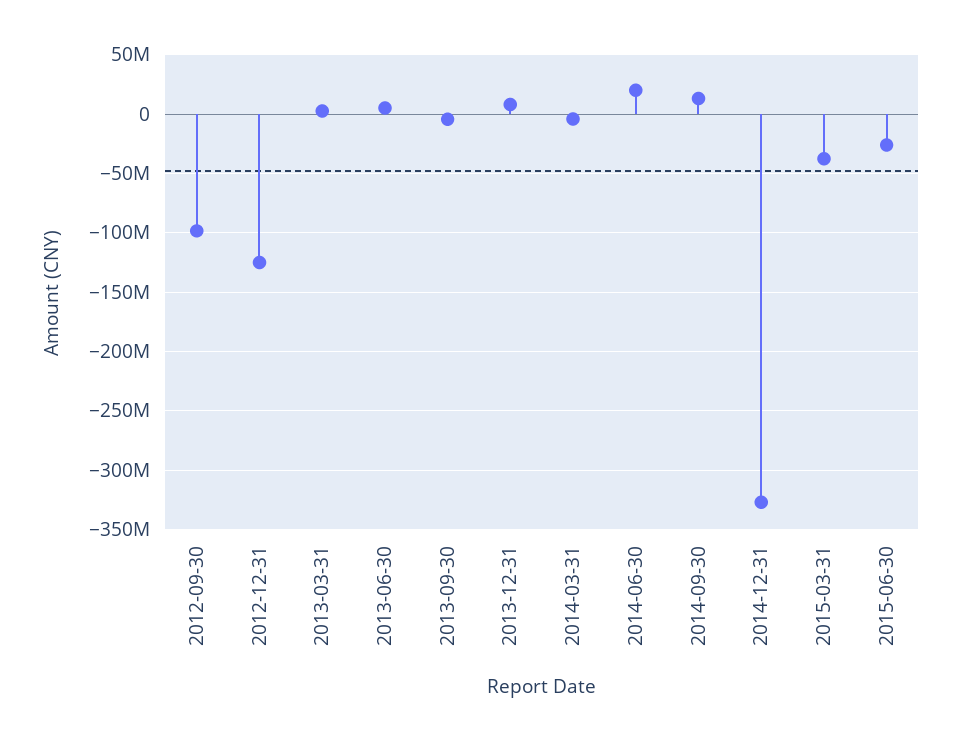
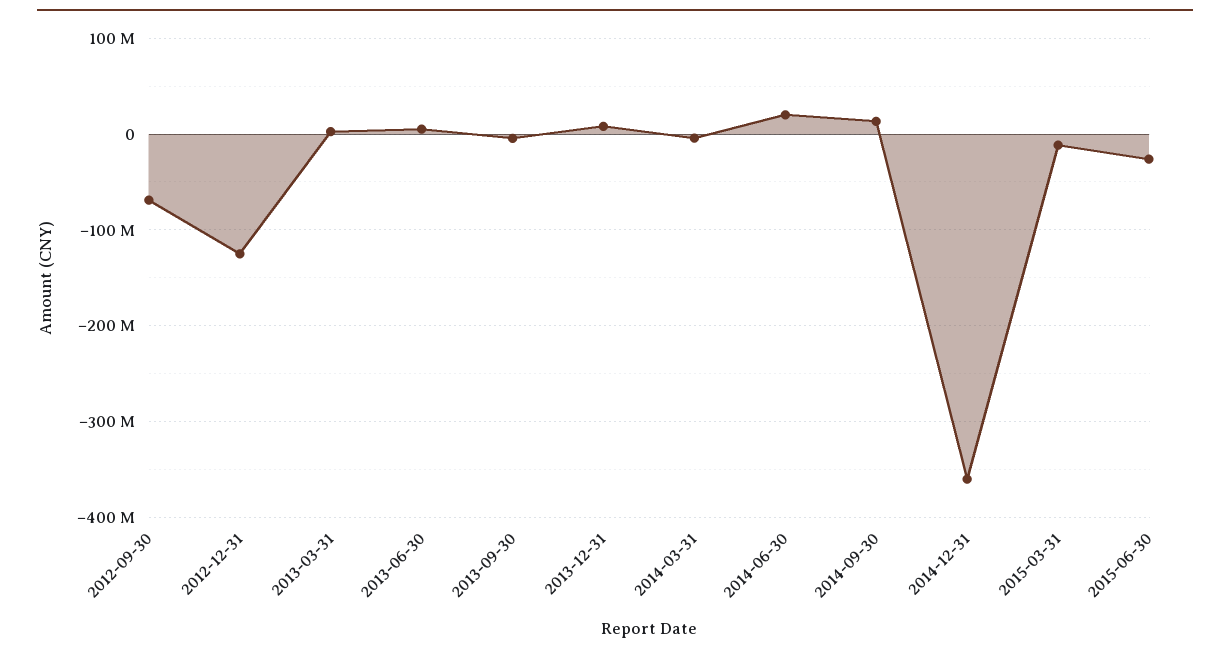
2012-09-30: -100000000 -> -70000000
2014-12-31: -330000000 -> -360000000
2015-03-31: -40000000 -> -10000000

